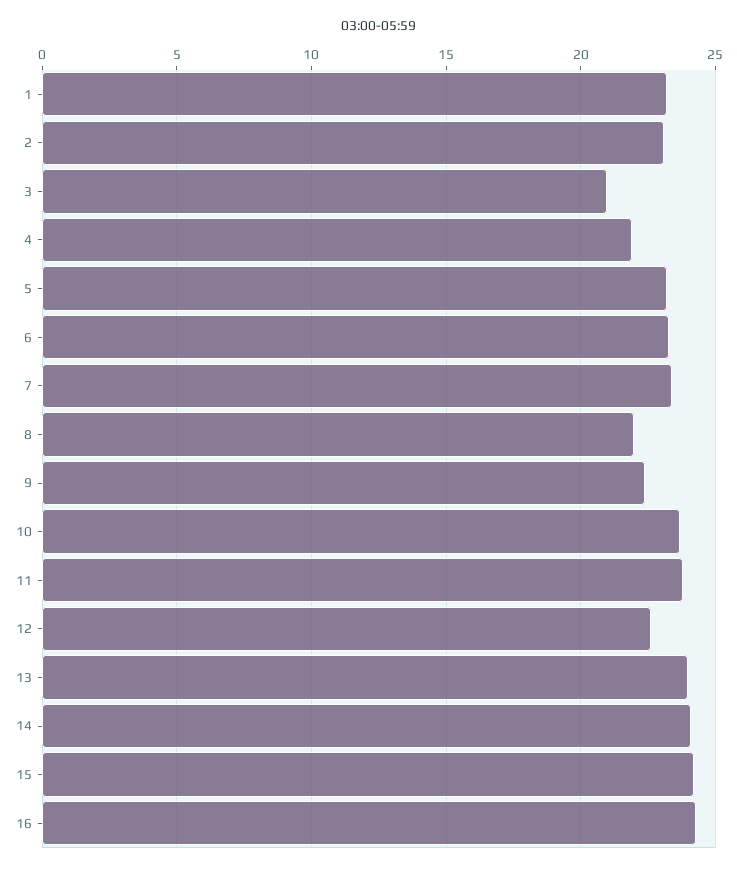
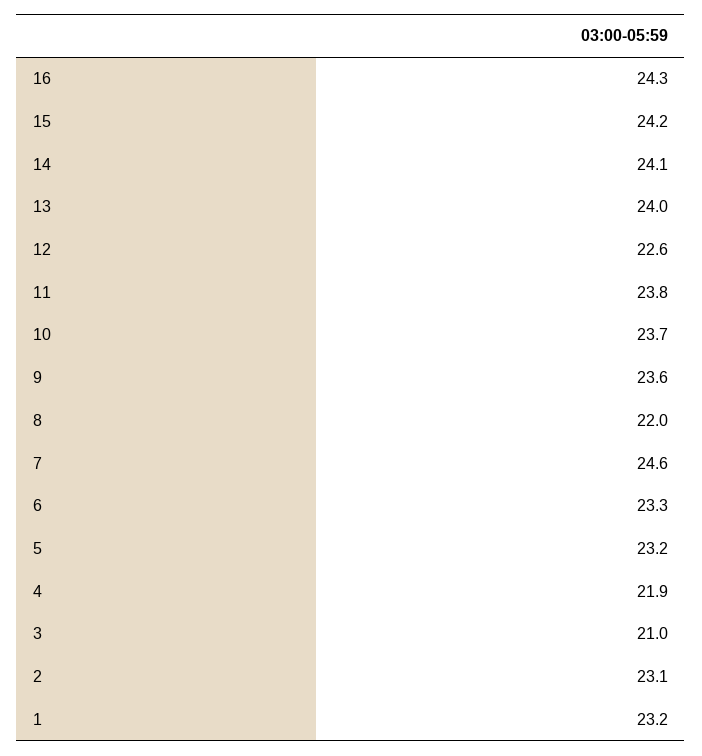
7: 23.5 -> 24.6
9: 22.5 -> 23.6

